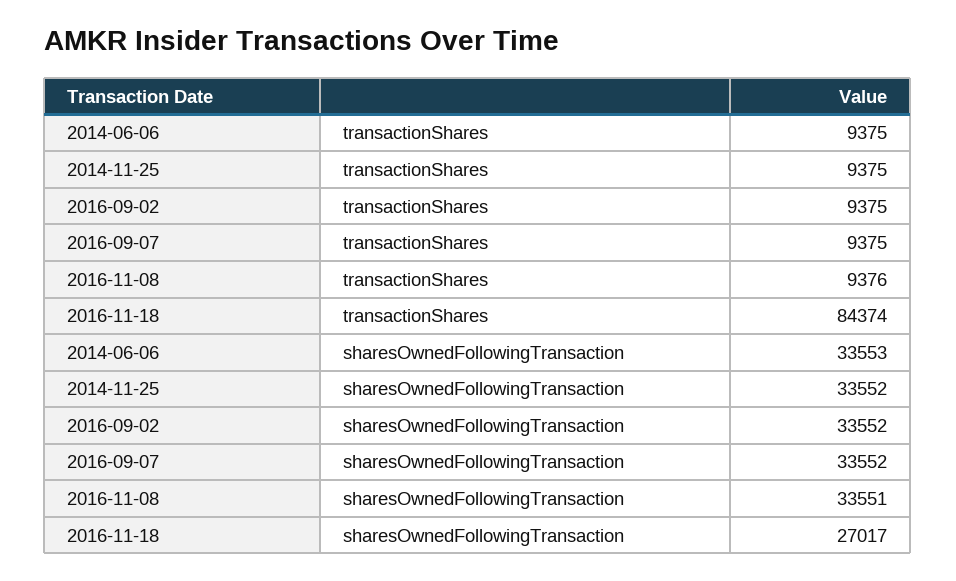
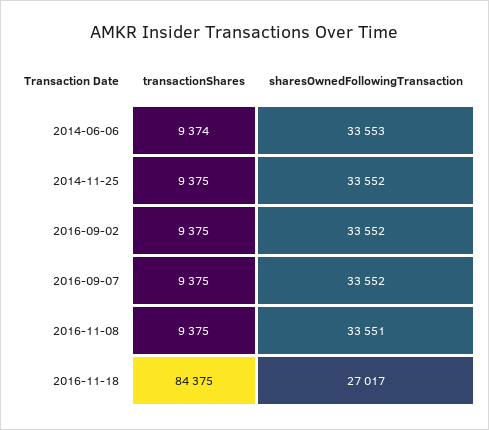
2014-06-06, transactionShares: 9375 -> 9374
2016-11-08, transactionShares: 9376 -> 9375
2016-11-18, transactionShares: 84374 -> 84375

